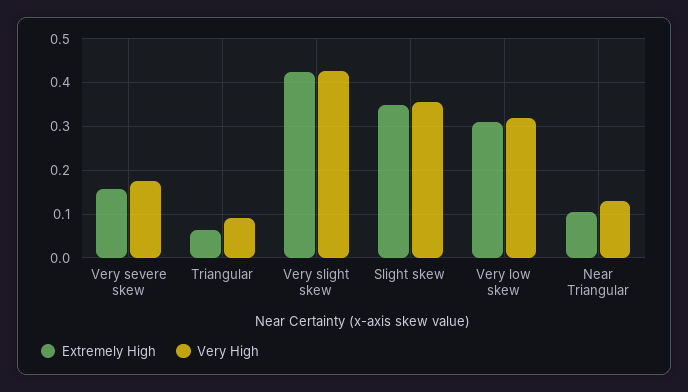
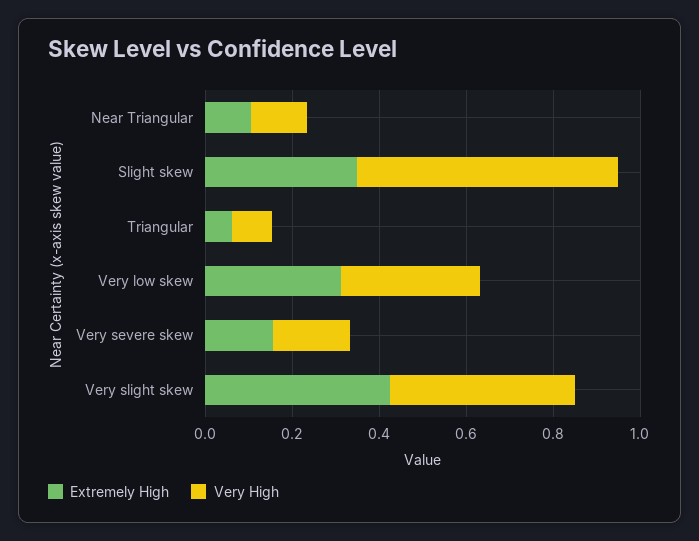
Very High, Slight skew: 0.36 -> 0.6

